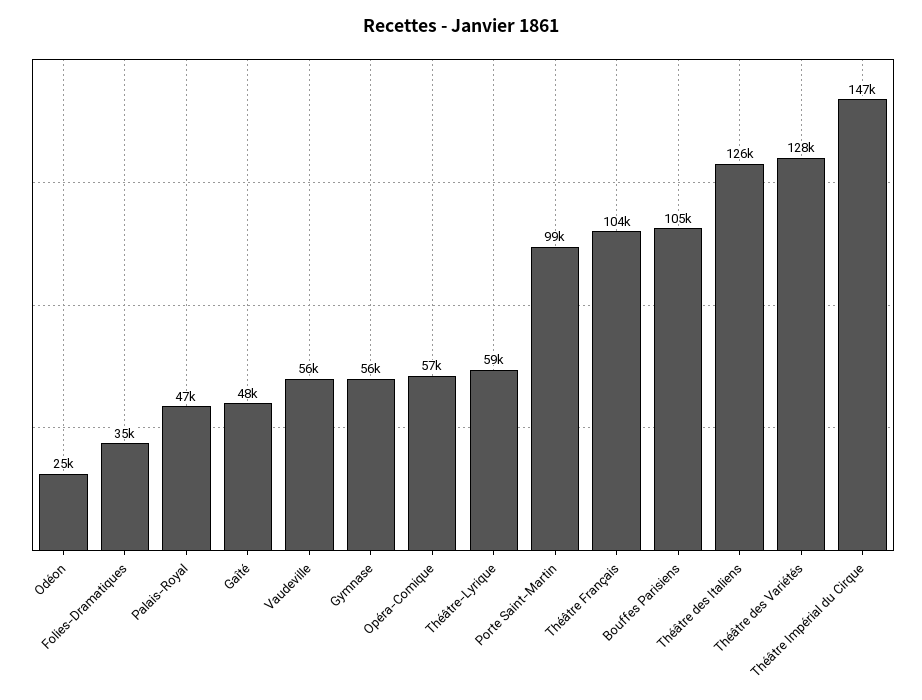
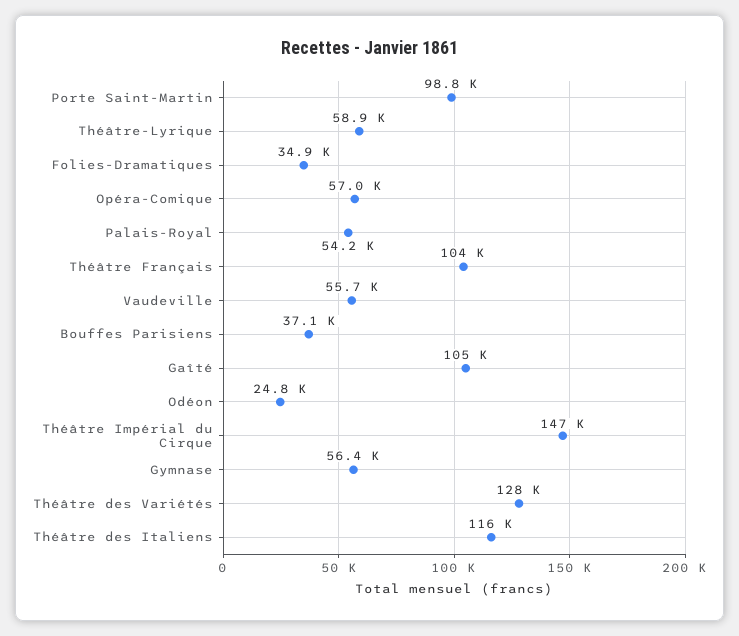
Palais-Royal: 47000 -> 54200
Gaîté: 48000 -> 105000
Bouffes Parisiens: 105000 -> 37100
Théâtre des Italiens: 126000 -> 116000

